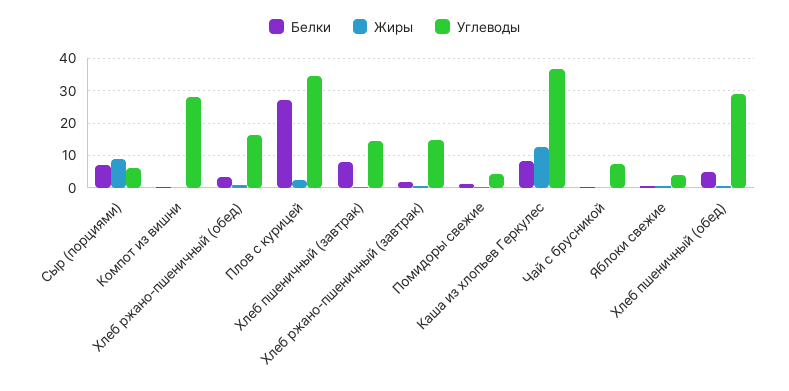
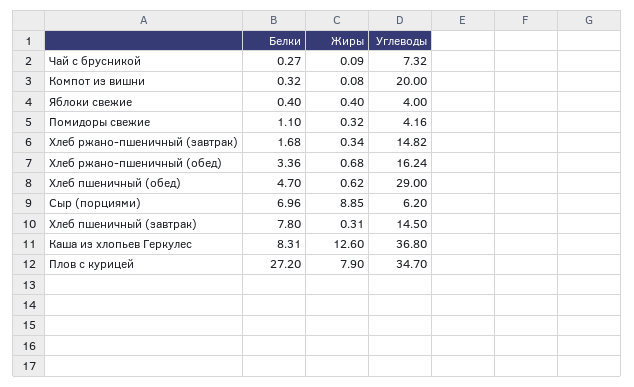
Углеводы, Компот из вишни: 28 -> 20
Жиры, Плов с курицей: 2 -> 7.9

